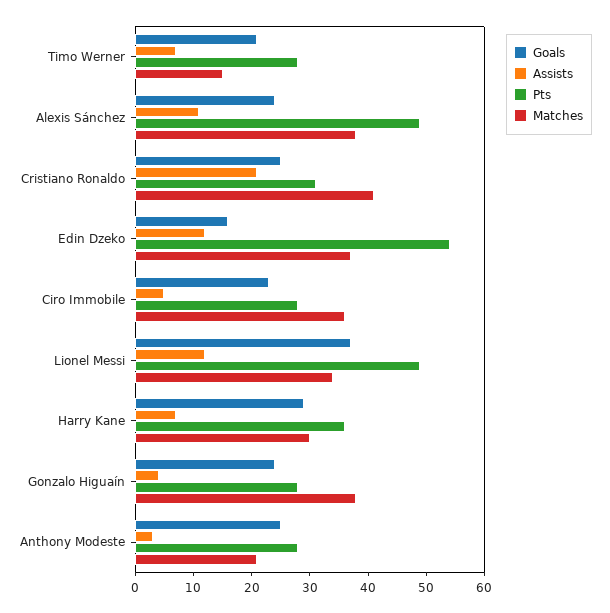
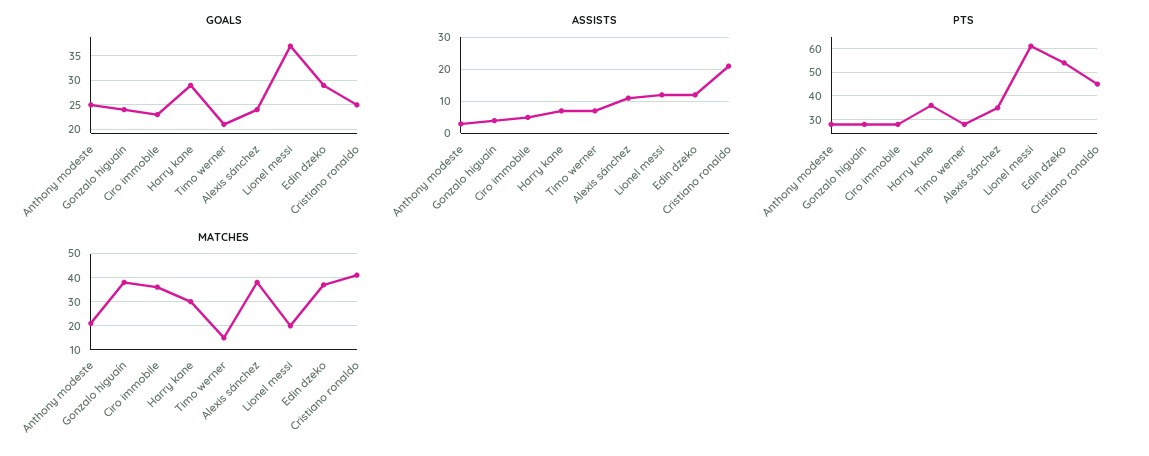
Pts, Alexis Sánchez: 50 -> 35
Pts, Cristiano Ronaldo: 30 -> 45
Goals, Edin Dzeko: 15 -> 30
Pts, Lionel Messi: 50 -> 60
Matches, Lionel Messi: 35 -> 20

